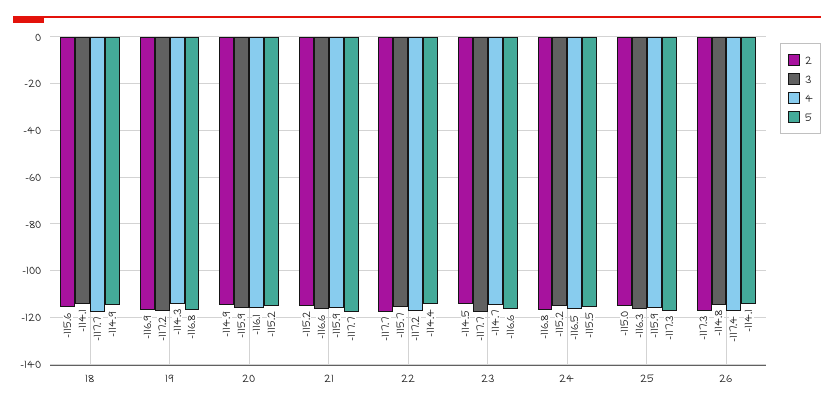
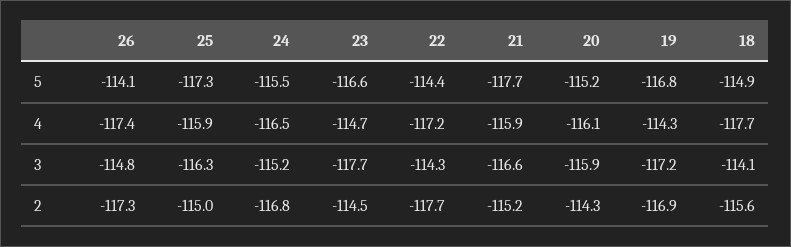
2, 20: -114.9 -> -114.3
3, 22: -115.7 -> -114.3

